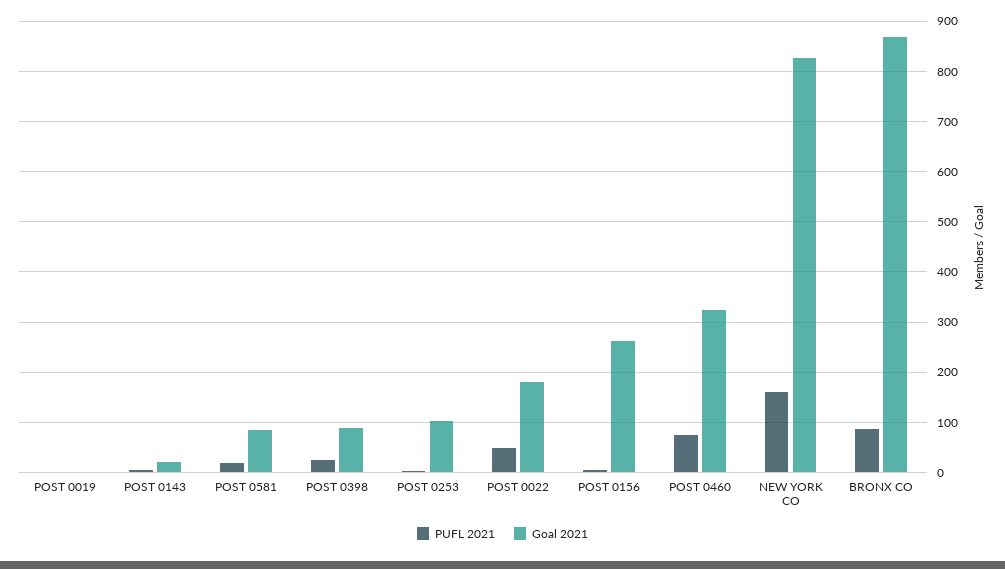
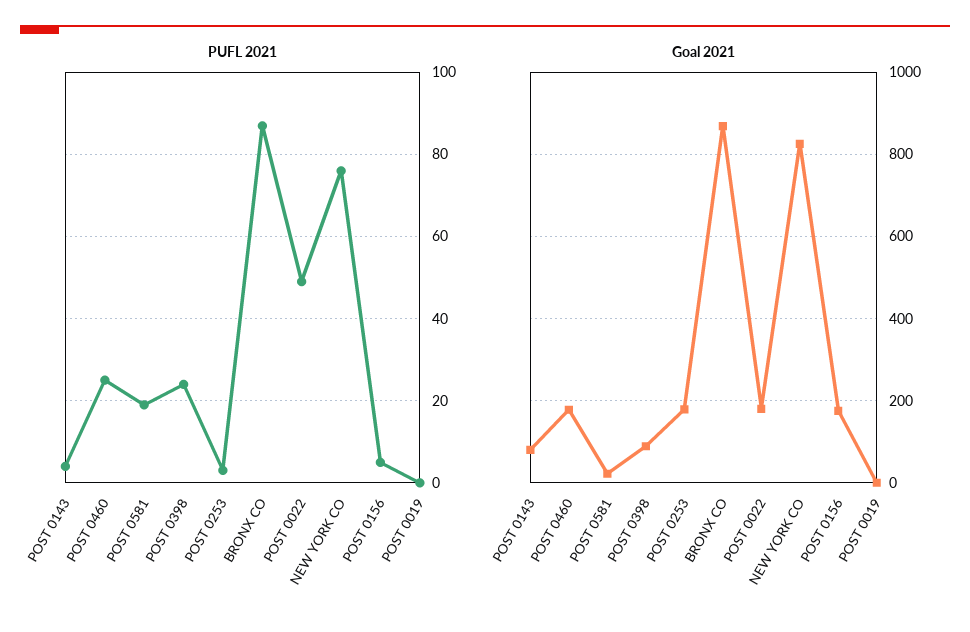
Goal 2021, POST 0143: 20 -> 80
Goal 2021, POST 0581: 80 -> 20
Goal 2021, POST 0253: 100 -> 180
Goal 2021, POST 0156: 260 -> 180
PUFL 2021, POST 0460: 80 -> 25
Goal 2021, POST 0460: 320 -> 180
PUFL 2021, NEW YORK CO: 160 -> 75

